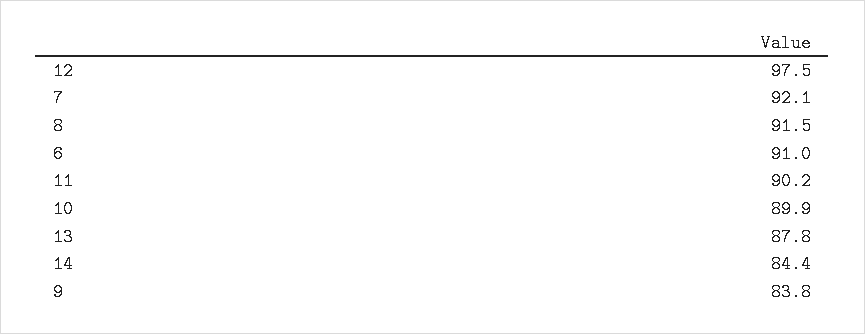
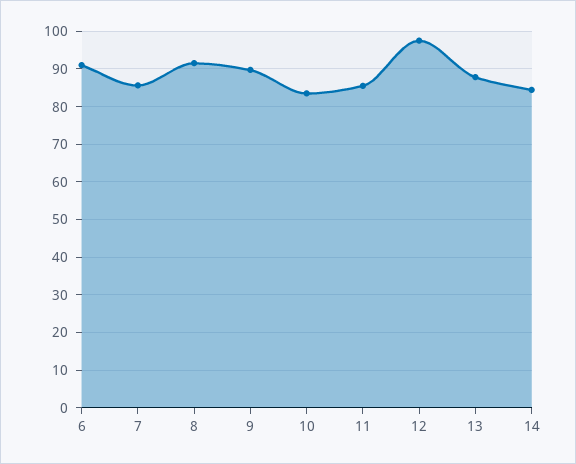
7: 92.1 -> 86
11: 90.2 -> 86
10: 89.9 -> 84
9: 83.8 -> 90

